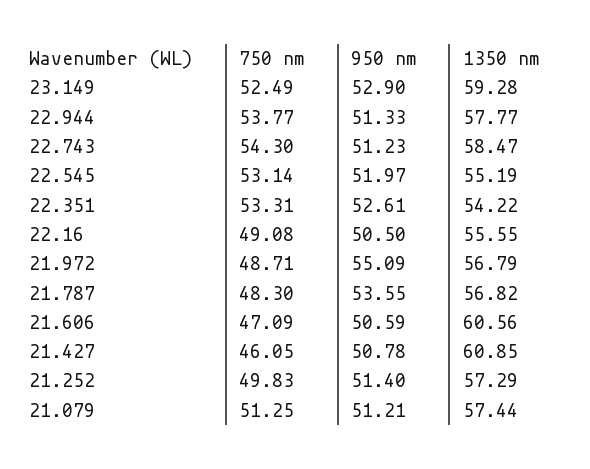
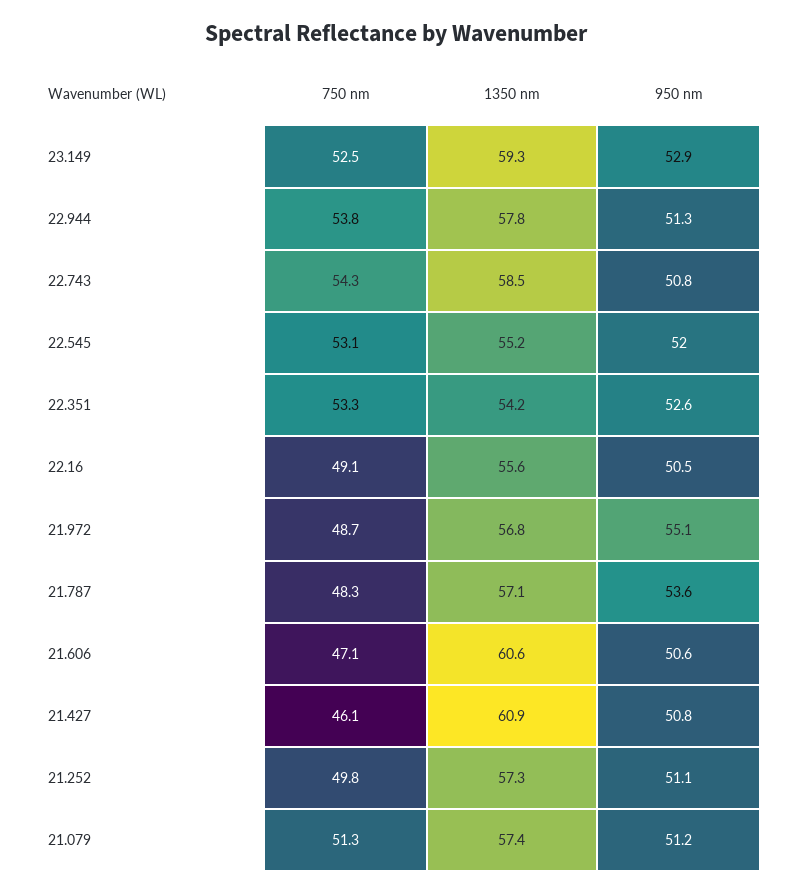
950 nm, 22.743: 51.23 -> 50.8
1350 nm, 21.787: 56.82 -> 57.1
950 nm, 21.252: 51.4 -> 51.1

